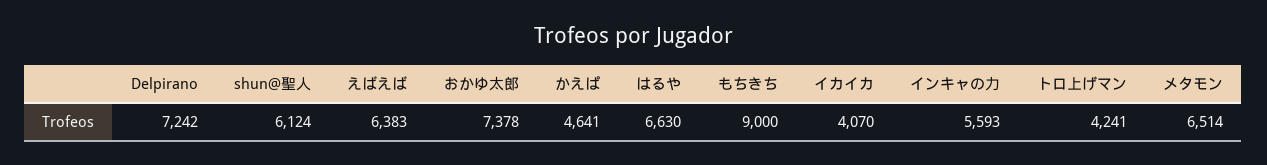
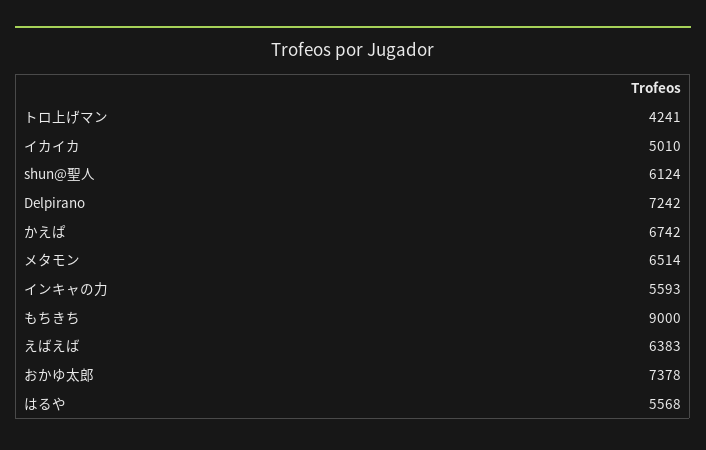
かえぱ: 4641 -> 6742
はるや: 6630 -> 5568
イカイカ: 4070 -> 5010

